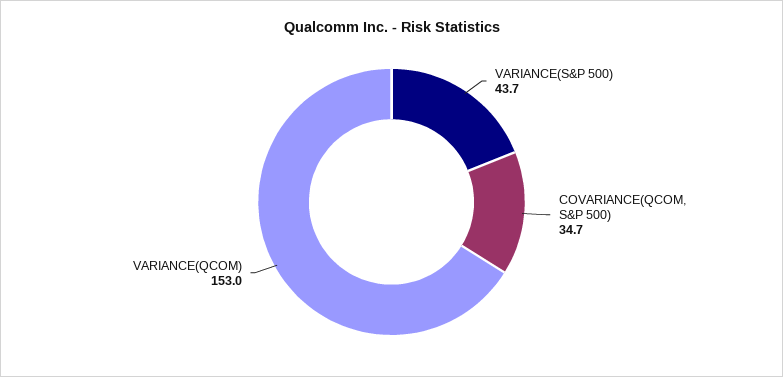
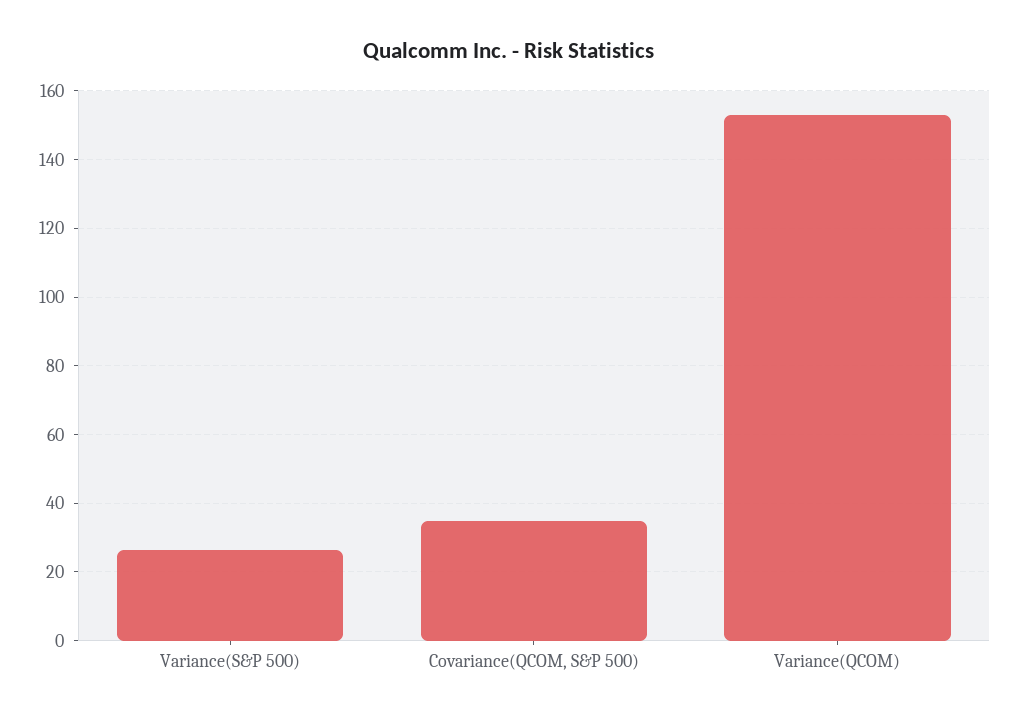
VARIANCE(S&P 500): 43.7 -> 26

